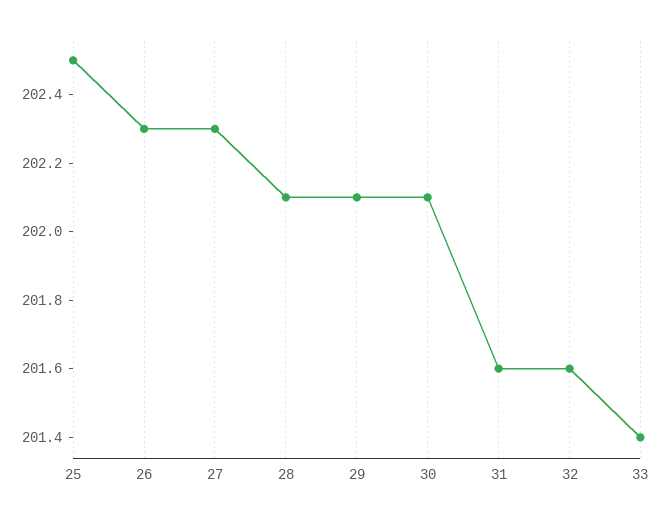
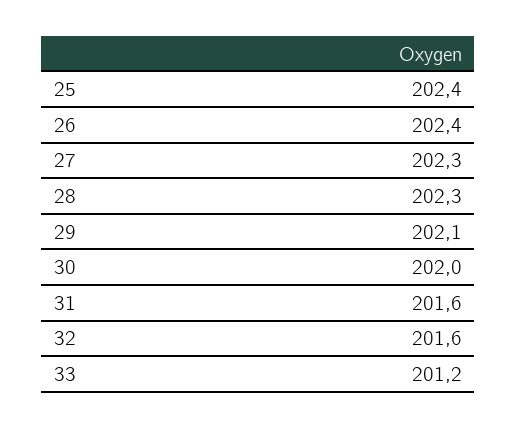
25: 202.5 -> 202.4
26: 202.3 -> 202.4
28: 202.1 -> 202.3
30: 202.1 -> 202
33: 201.4 -> 201.2

